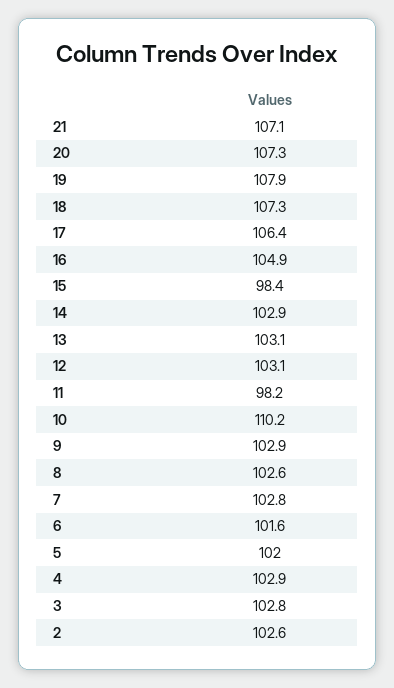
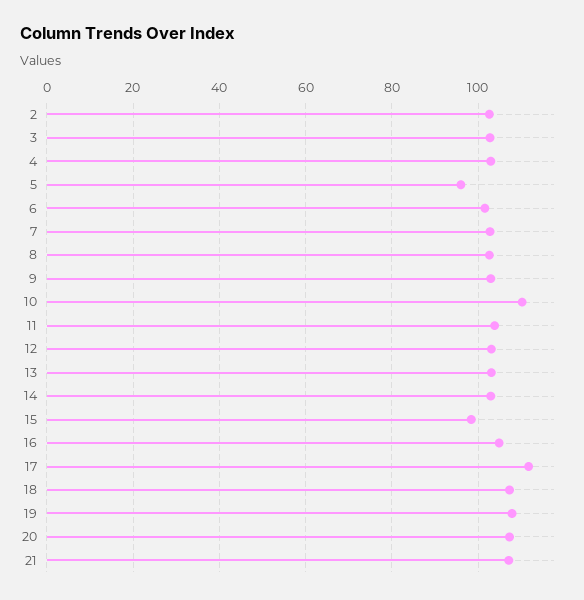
17: 106.4 -> 112
11: 98.2 -> 104
5: 102 -> 96

